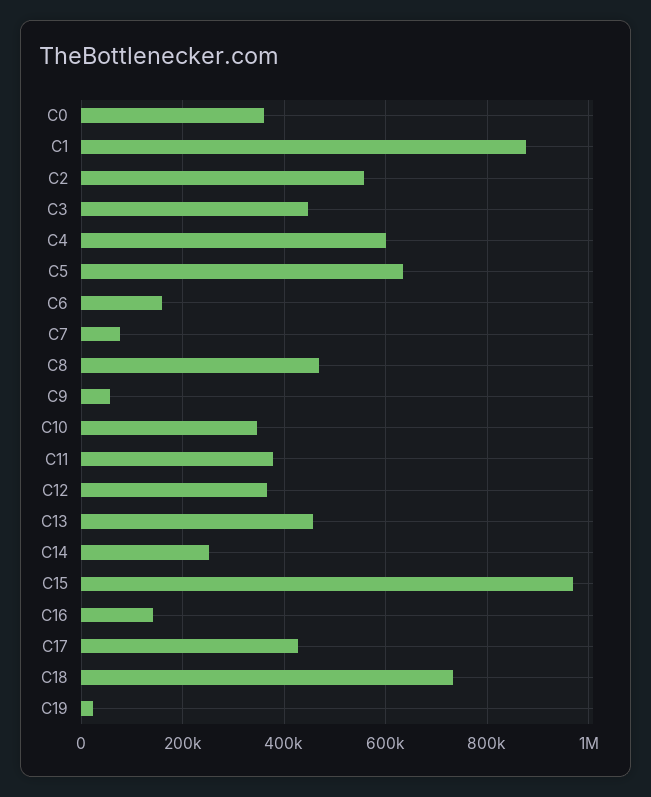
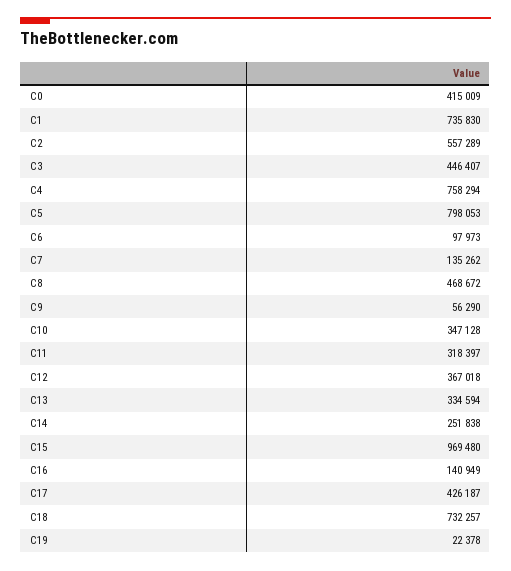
C0: 360000 -> 415009
C1: 880000 -> 735830
C4: 600000 -> 758294
C5: 640000 -> 798053
C6: 160000 -> 97973
C7: 80000 -> 135262
C11: 380000 -> 318397
C13: 460000 -> 334594

